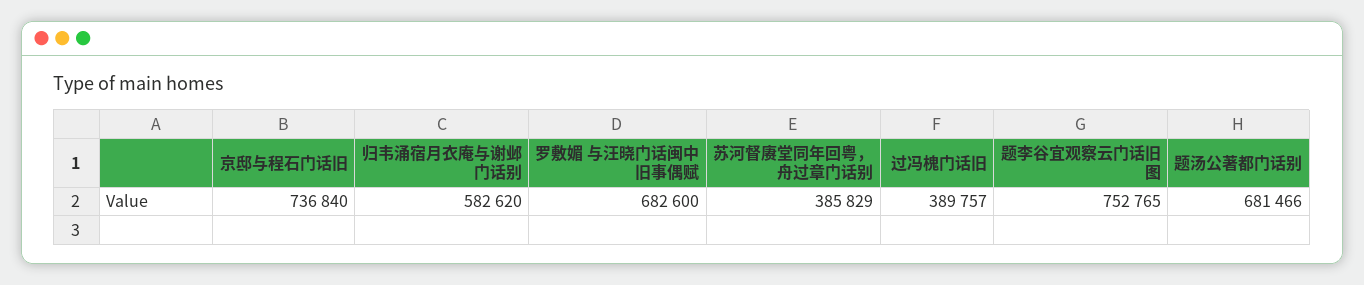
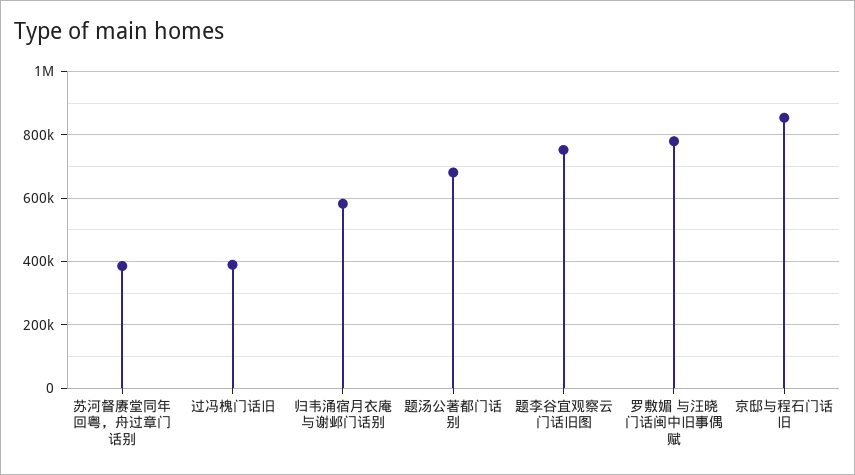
京邸与程石门话旧: 736840 -> 860000
罗敷媚 与汪晓门话闽中旧事偶赋: 682600 -> 780000

